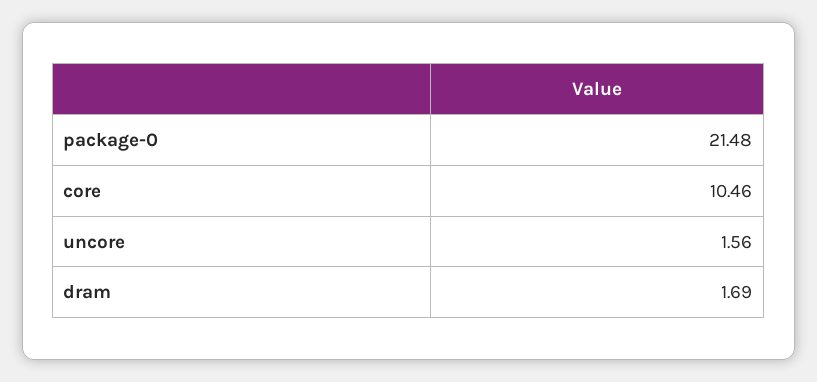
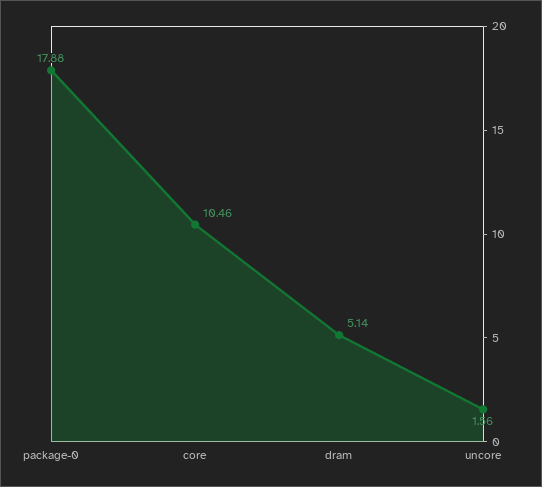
package-0: 21.48 -> 17.88
dram: 1.69 -> 5.14

